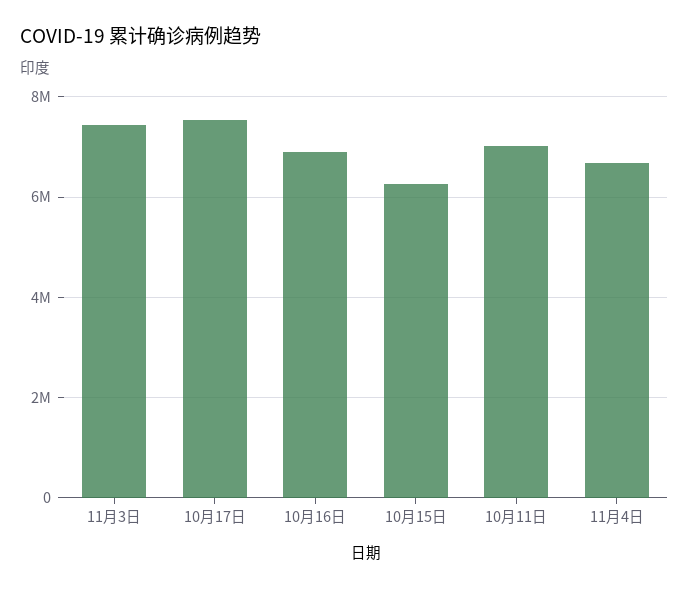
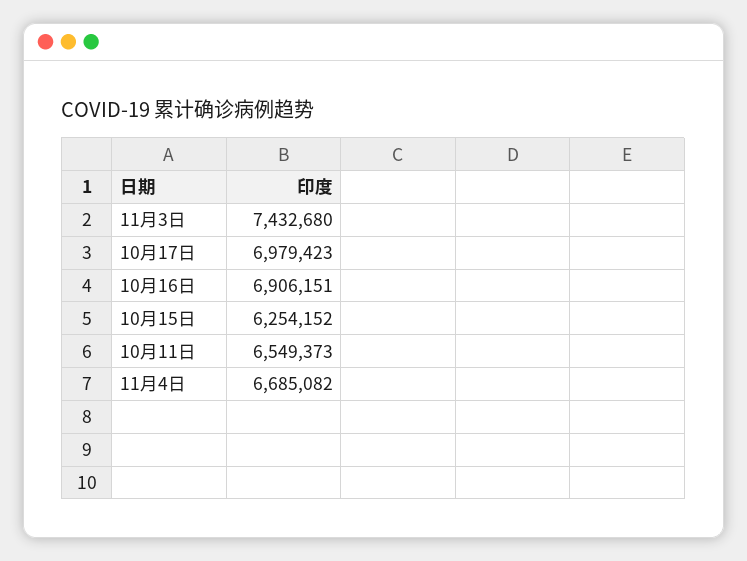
10月17日: 7600000 -> 6979423
10月11日: 7000000 -> 6549373

